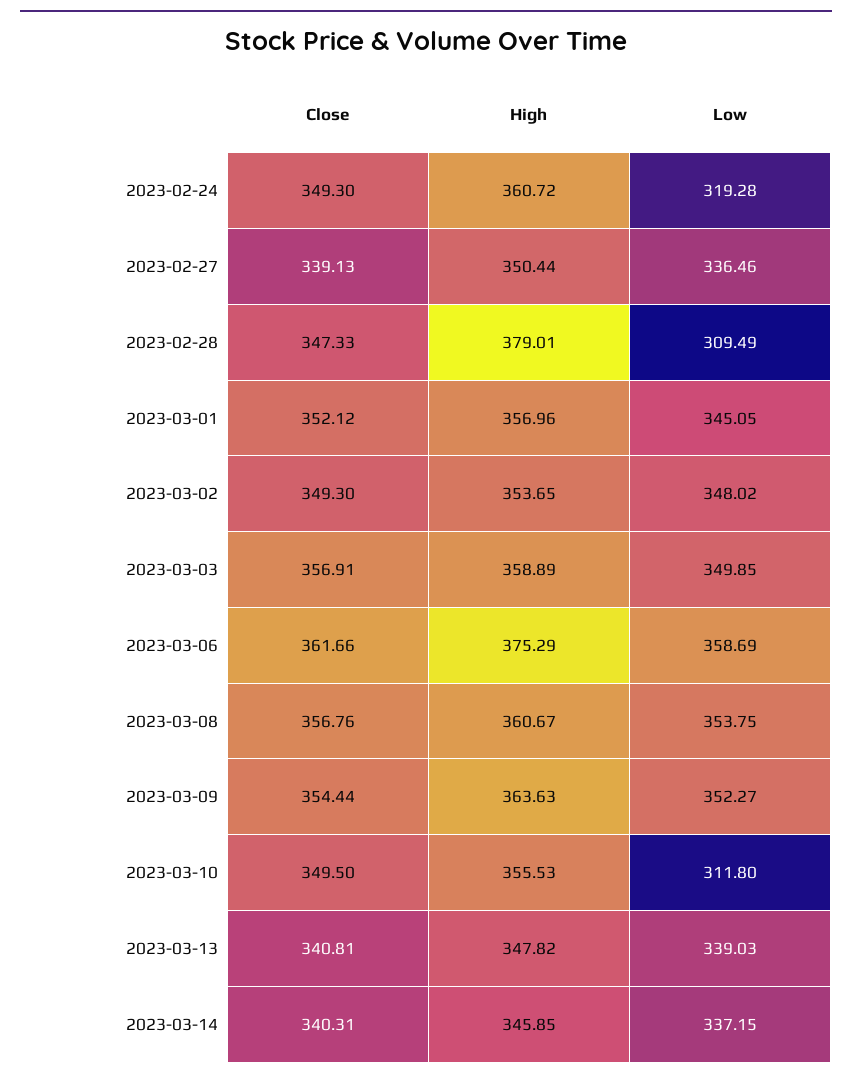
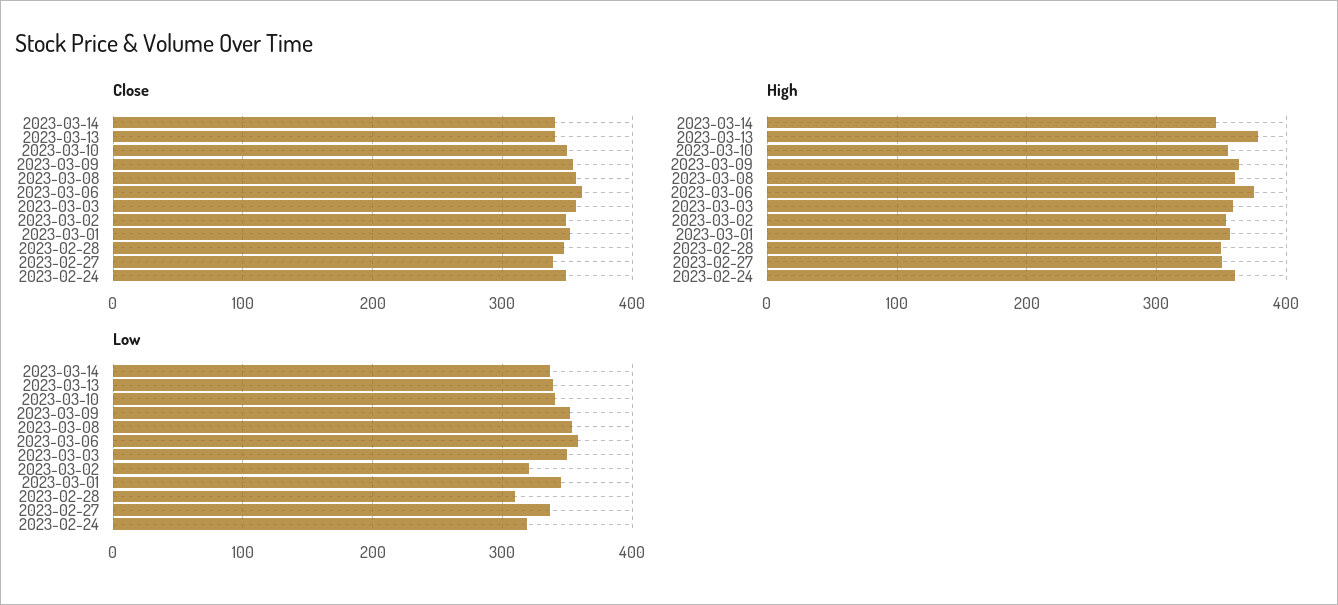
High, 2023-02-28: 379.01 -> 350
Low, 2023-03-02: 348.02 -> 320
Low, 2023-03-10: 311.8 -> 340
High, 2023-03-13: 347.82 -> 380

